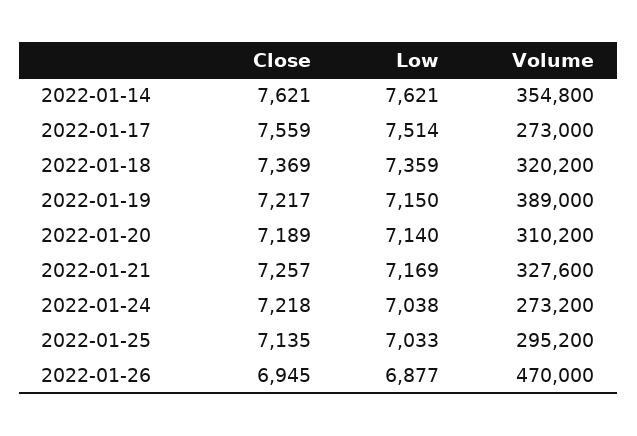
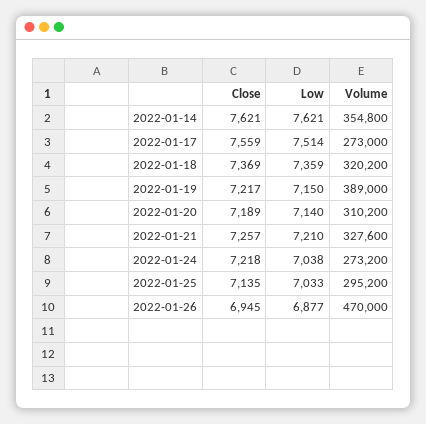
Low, 2022-01-21: 7169 -> 7210

